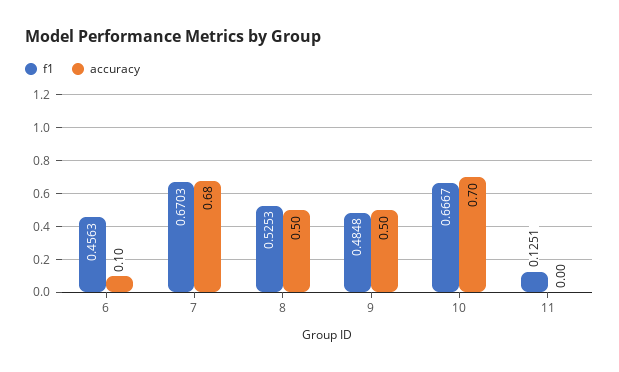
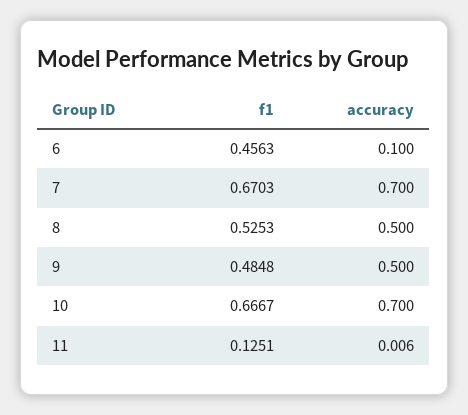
accuracy, 7: 0.68 -> 0.7
accuracy, 11: 0 -> 0.006

